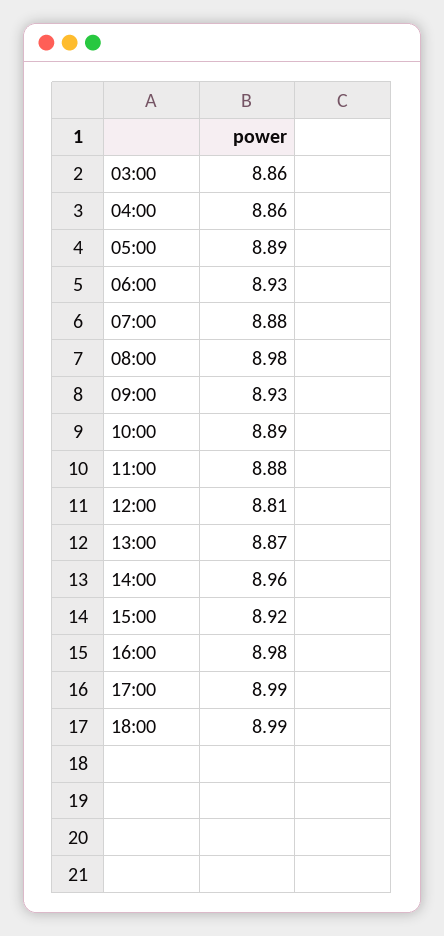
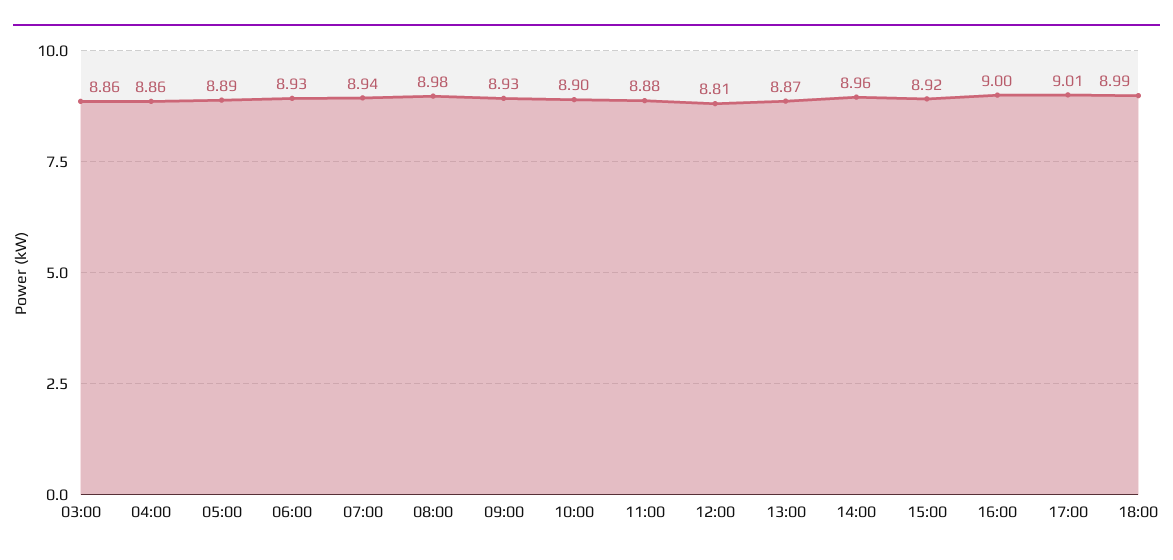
07:00: 8.88 -> 8.94
10:00: 8.89 -> 8.9
16:00: 8.98 -> 9
17:00: 8.99 -> 9.01

